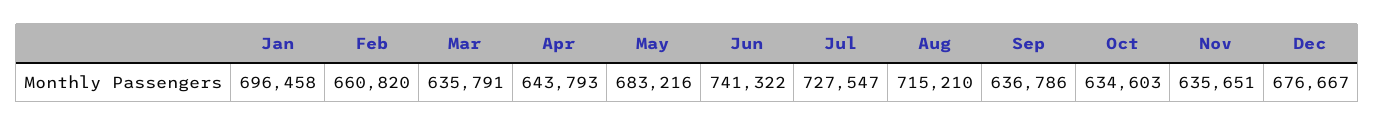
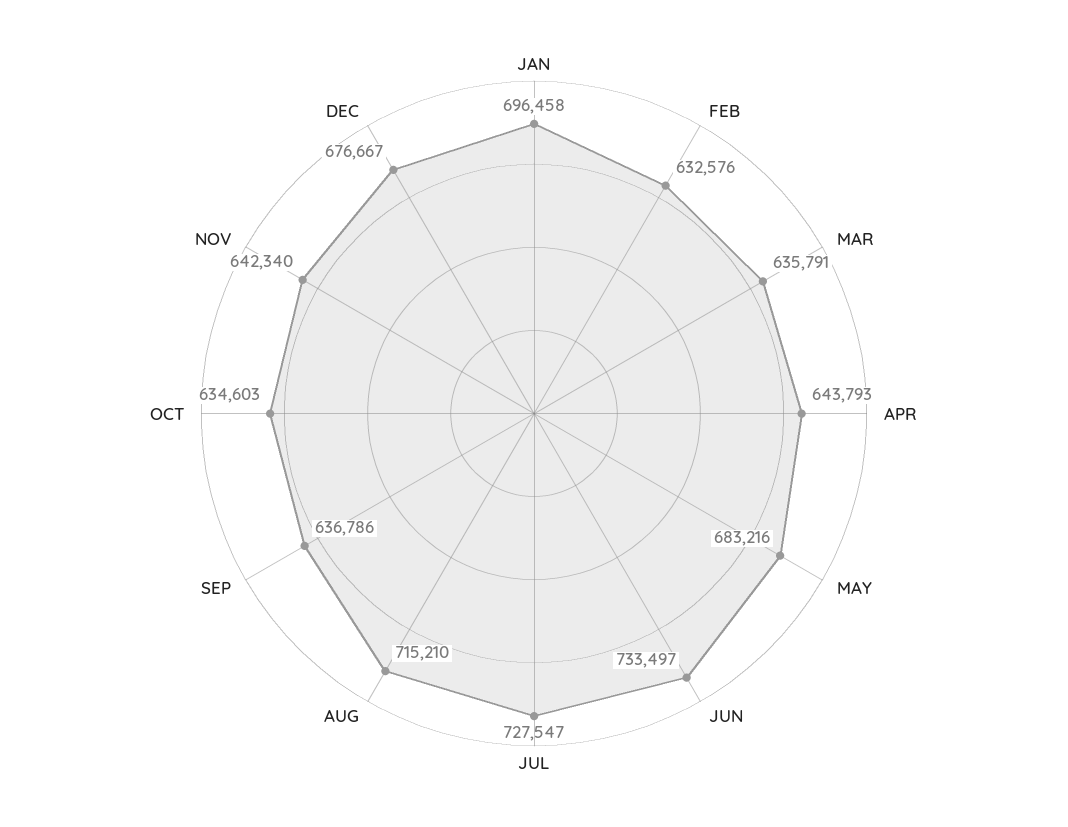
Feb: 660820 -> 632576
Jun: 741322 -> 733497
Nov: 635651 -> 642340

